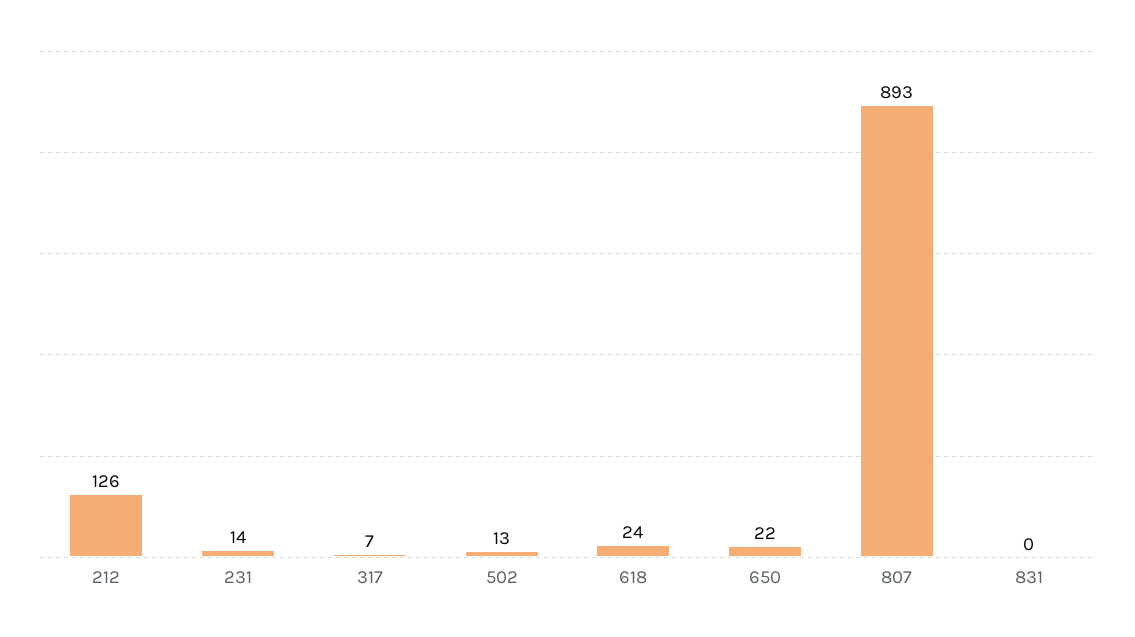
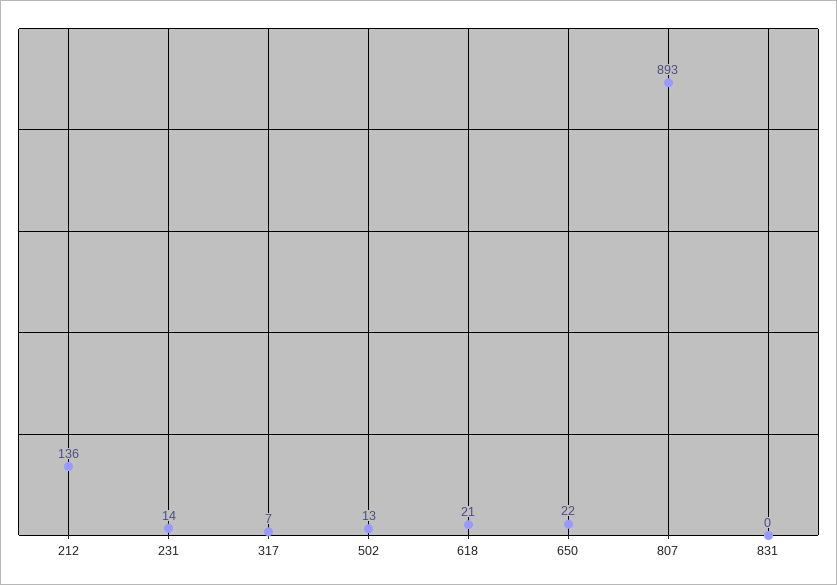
212: 126 -> 136
618: 24 -> 21

